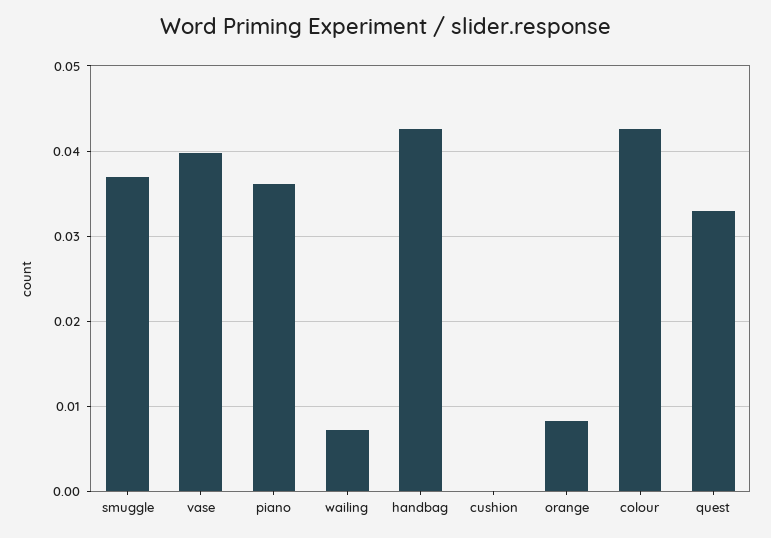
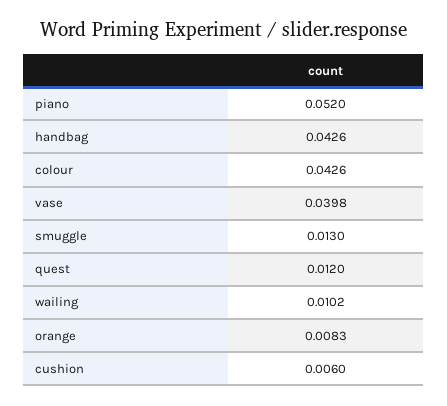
smuggle: 0.037 -> 0.013
piano: 0.036 -> 0.052
wailing: 0.007 -> 0.0102
cushion: 0 -> 0.006
quest: 0.033 -> 0.012

